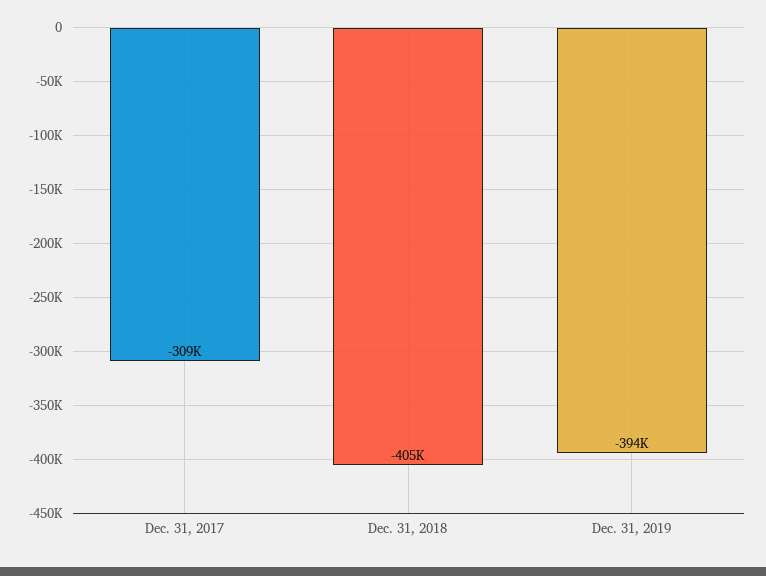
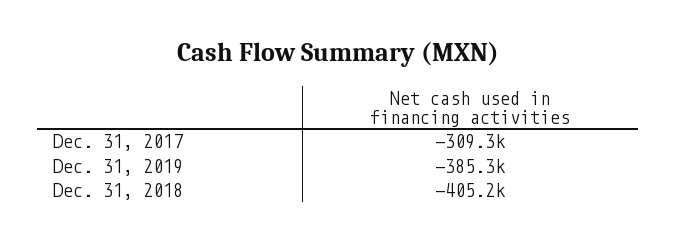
Dec. 31, 2019: -394000 -> -385300

